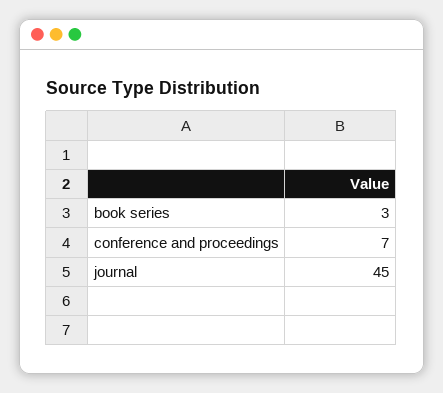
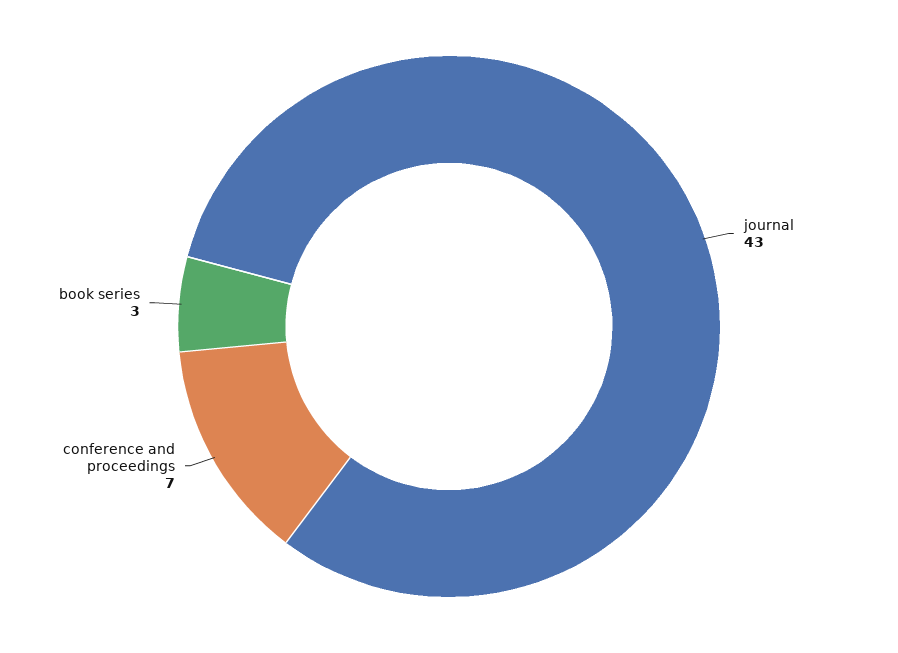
journal: 45 -> 43

